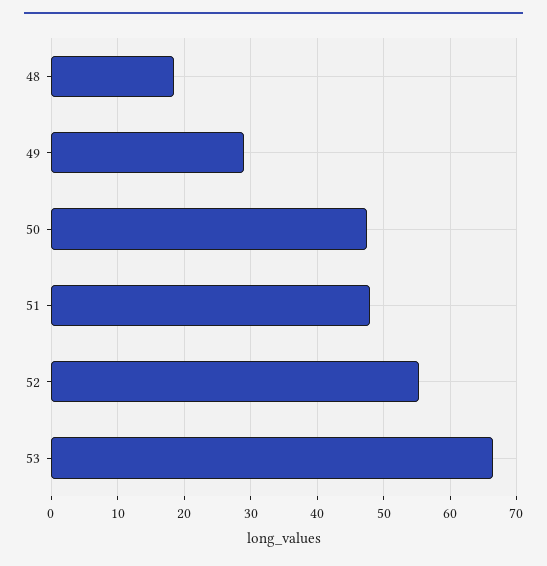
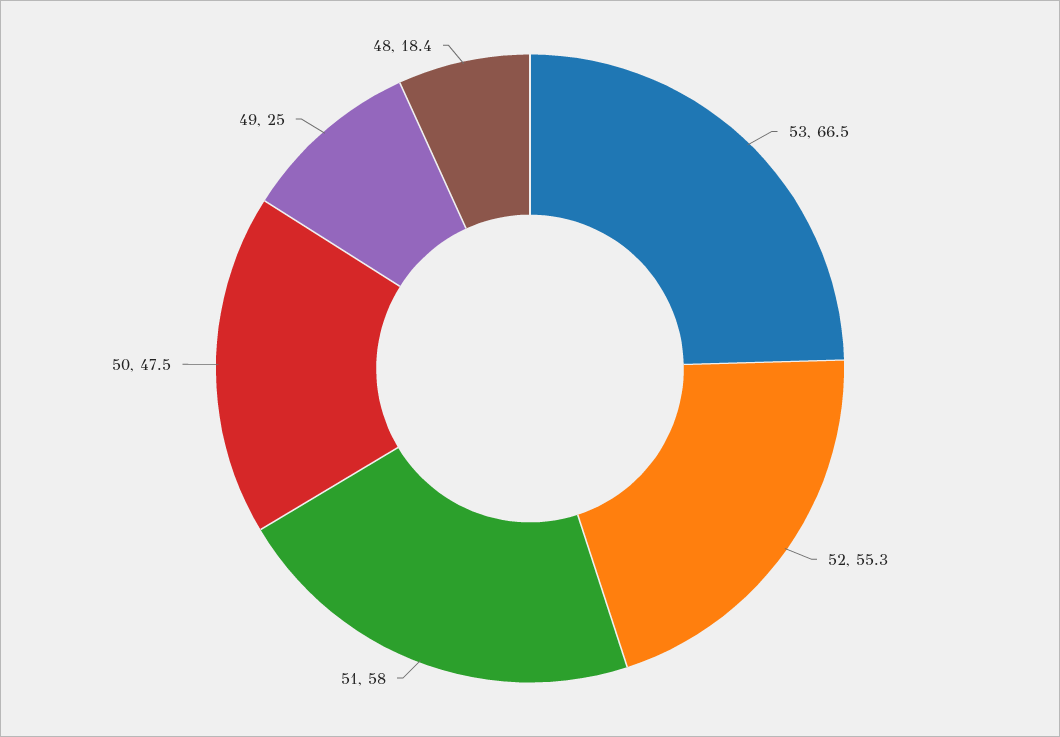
49: 29 -> 25
51: 48 -> 58

